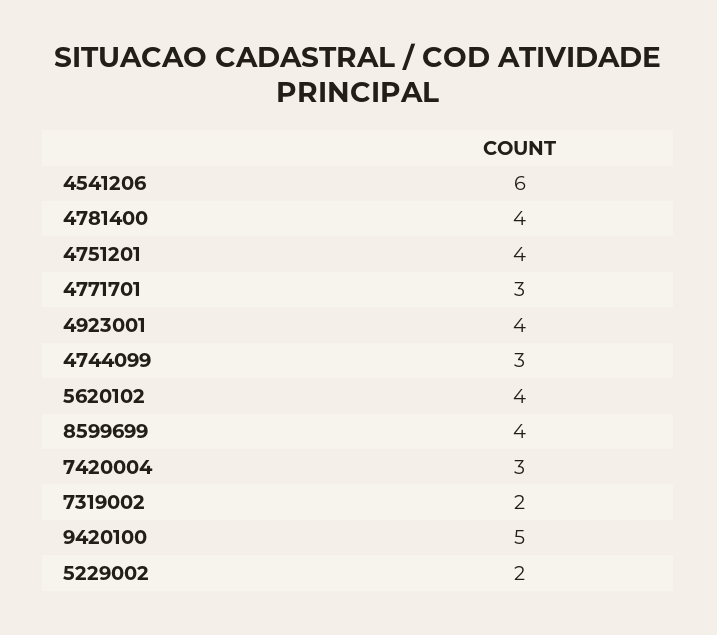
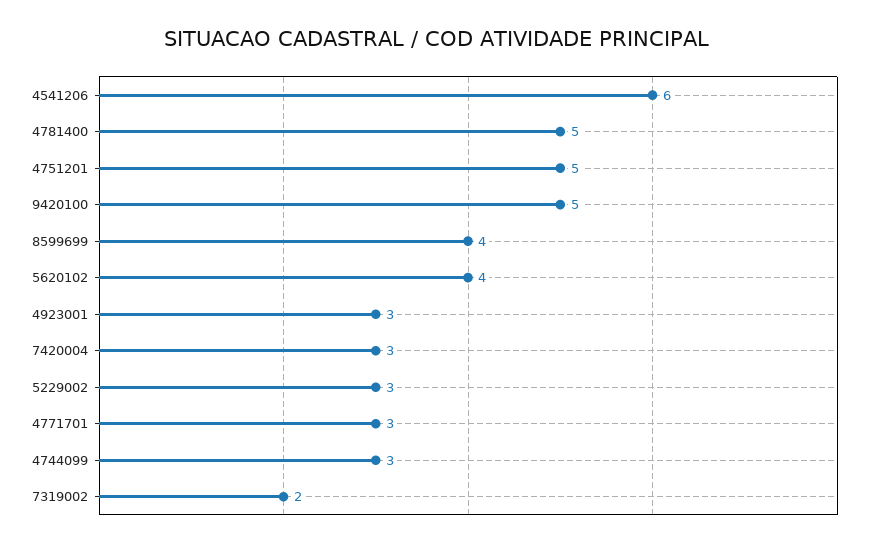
4781400: 4 -> 5
4751201: 4 -> 5
4923001: 4 -> 3
5229002: 2 -> 3

